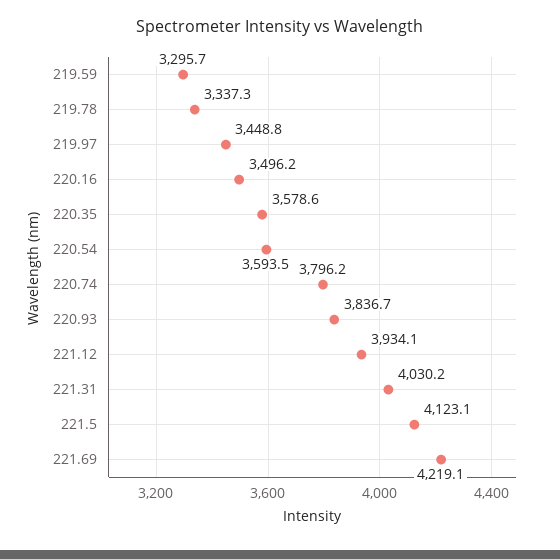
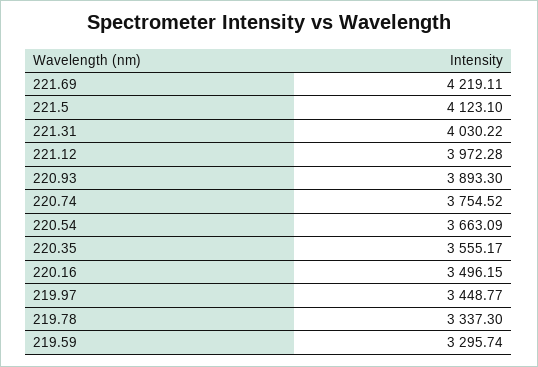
220.35: 3578.6 -> 3555.17
220.54: 3593.5 -> 3663.09
220.74: 3796.2 -> 3754.52
220.93: 3836.7 -> 3893.3
221.12: 3934.1 -> 3972.28

